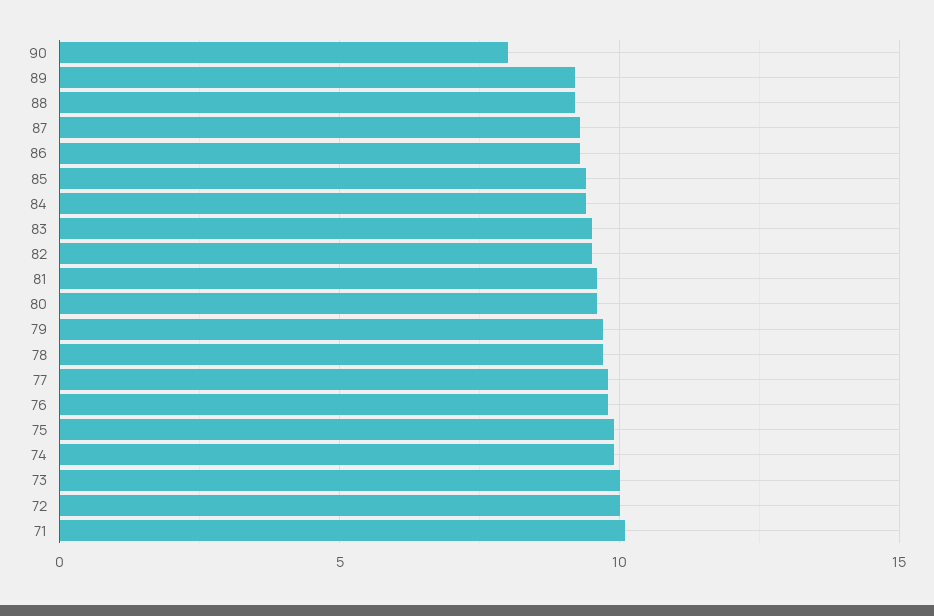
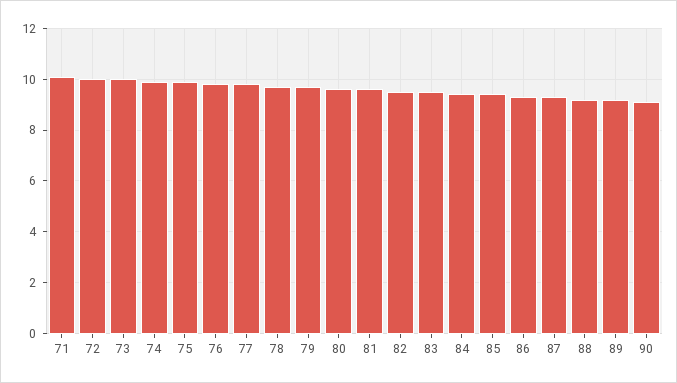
90: 8 -> 9

